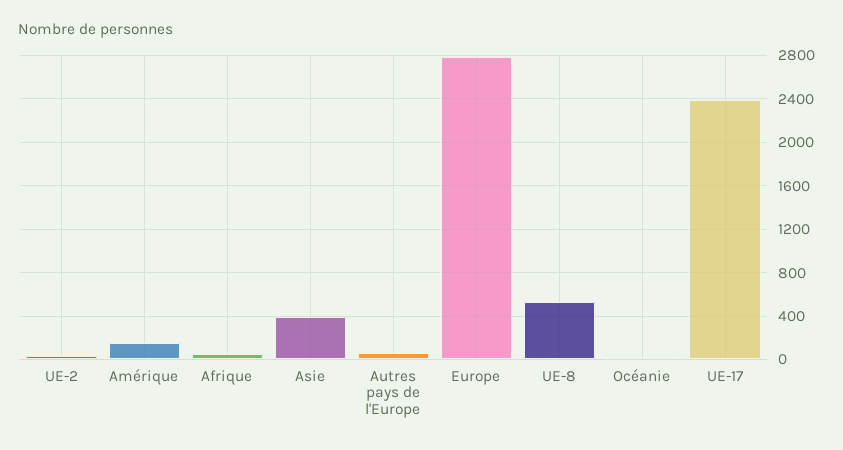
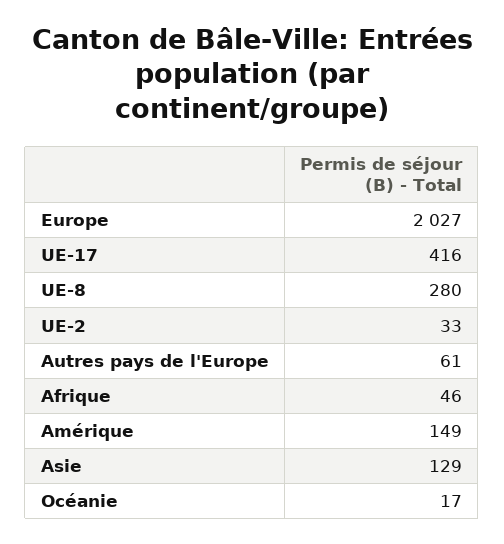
Asie: 400 -> 129
Europe: 2800 -> 2027
UE-8: 500 -> 280
UE-17: 2400 -> 416

